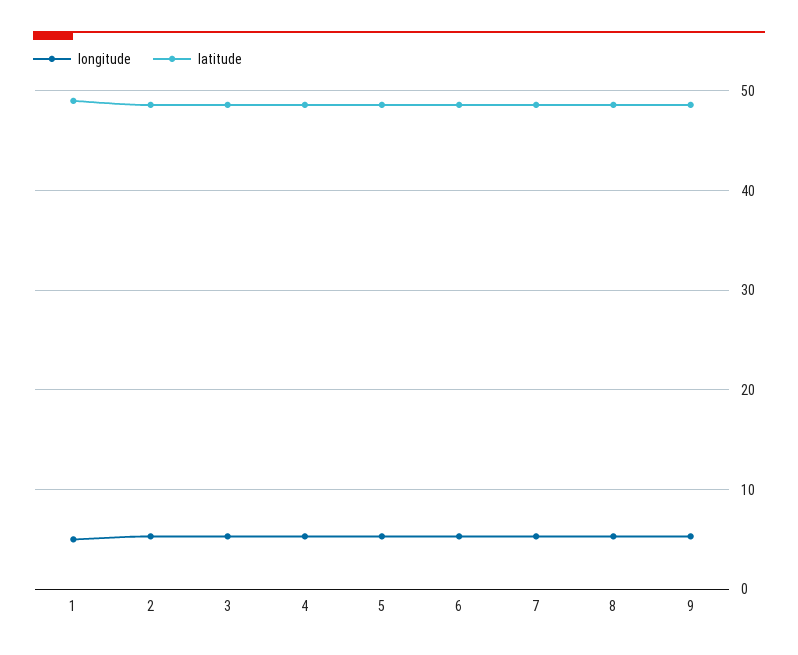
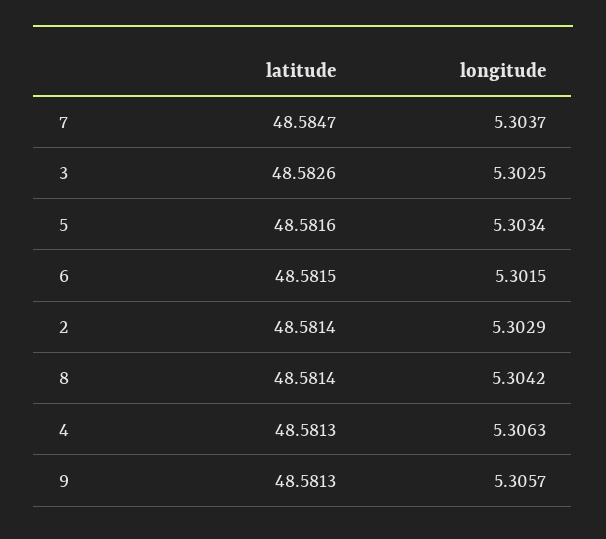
longitude, 1: 5 -> none
latitude, 1: 49 -> none

